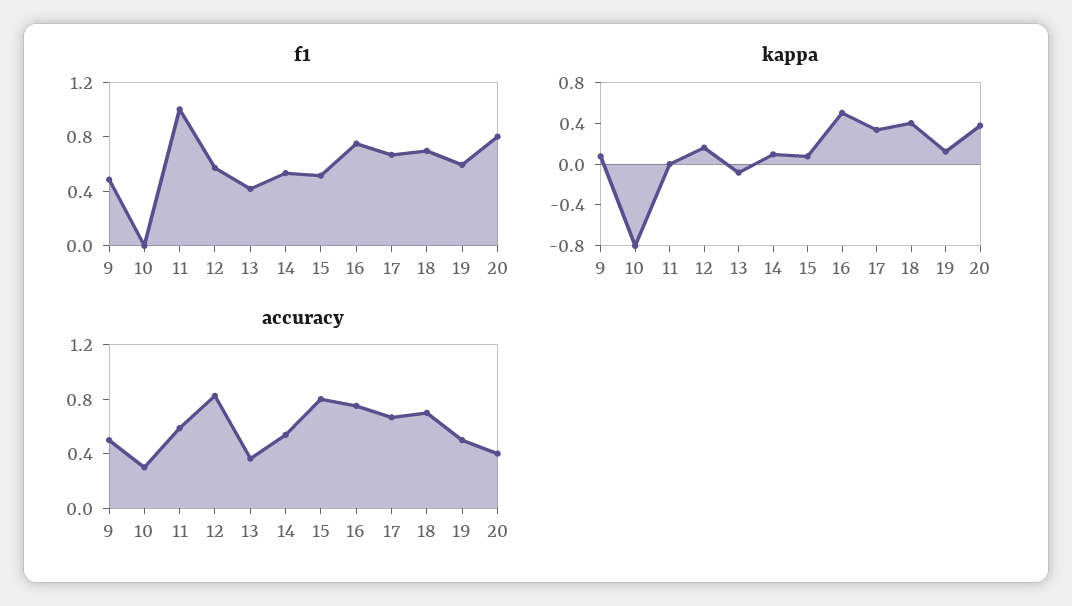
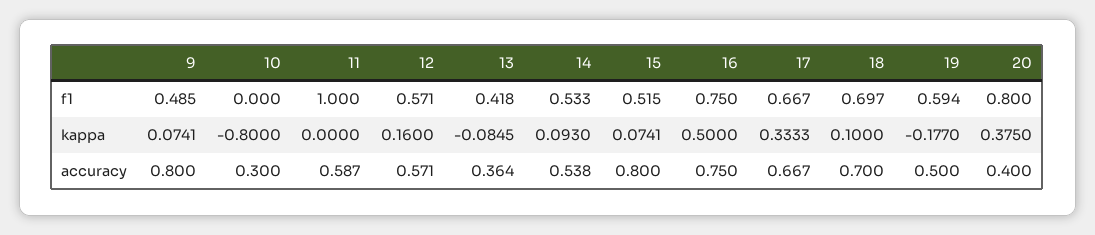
kappa, 18: 0.4 -> 0.1
kappa, 19: 0.1 -> -0.177
accuracy, 9: 0.5 -> 0.8
accuracy, 12: 0.8 -> 0.571

